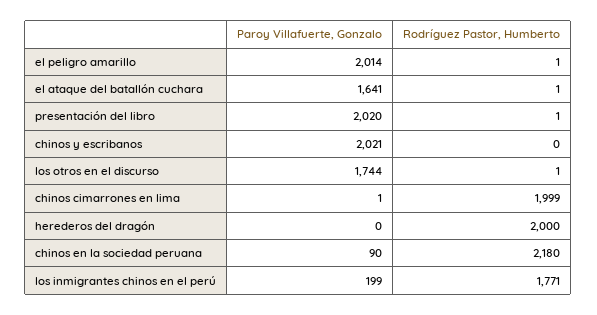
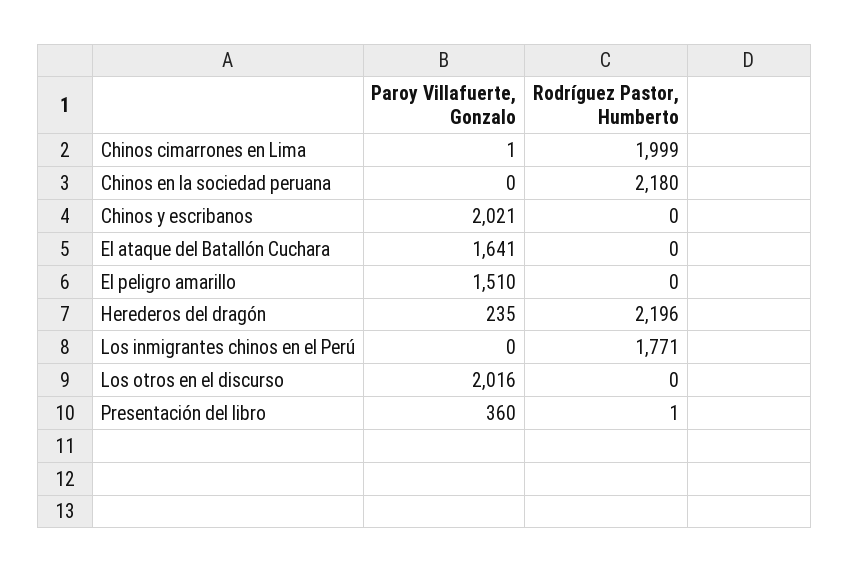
Paroy Villafuerte, Gonzalo, el peligro amarillo: 2014 -> 1510
Rodríguez Pastor, Humberto, el peligro amarillo: 1 -> 0
Rodríguez Pastor, Humberto, el ataque del batallón cuchara: 1 -> 0
Paroy Villafuerte, Gonzalo, presentación del libro: 2020 -> 360
Paroy Villafuerte, Gonzalo, los otros en el discurso: 1744 -> 2016
Rodríguez Pastor, Humberto, los otros en el discurso: 1 -> 0
Paroy Villafuerte, Gonzalo, herederos del dragón: 0 -> 235
Rodríguez Pastor, Humberto, herederos del dragón: 2000 -> 2196
Paroy Villafuerte, Gonzalo, chinos en la sociedad peruana: 90 -> 0
Paroy Villafuerte, Gonzalo, los inmigrantes chinos en el perú: 199 -> 0

